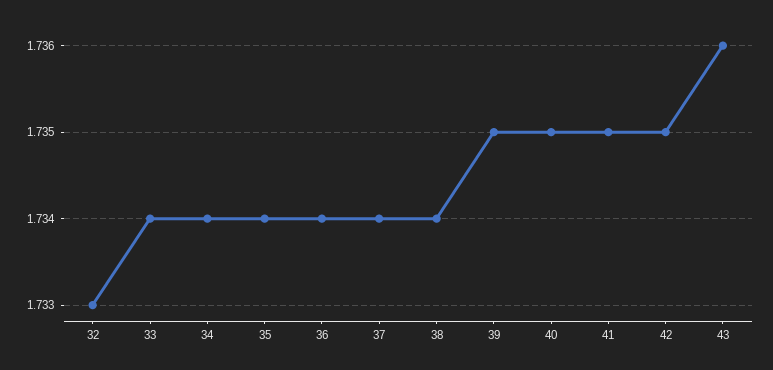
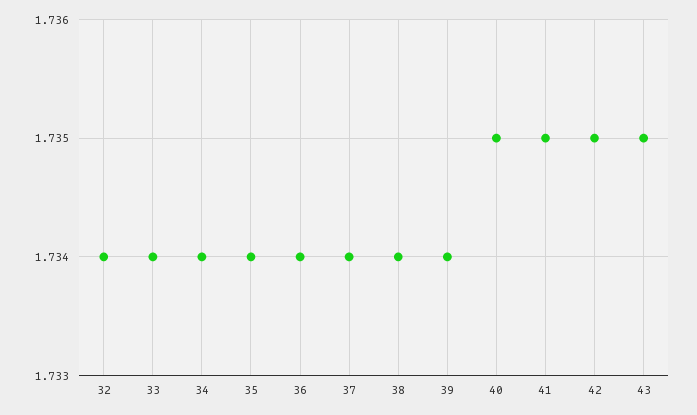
32: 1.733 -> 1.734
39: 1.735 -> 1.734
43: 1.736 -> 1.735

